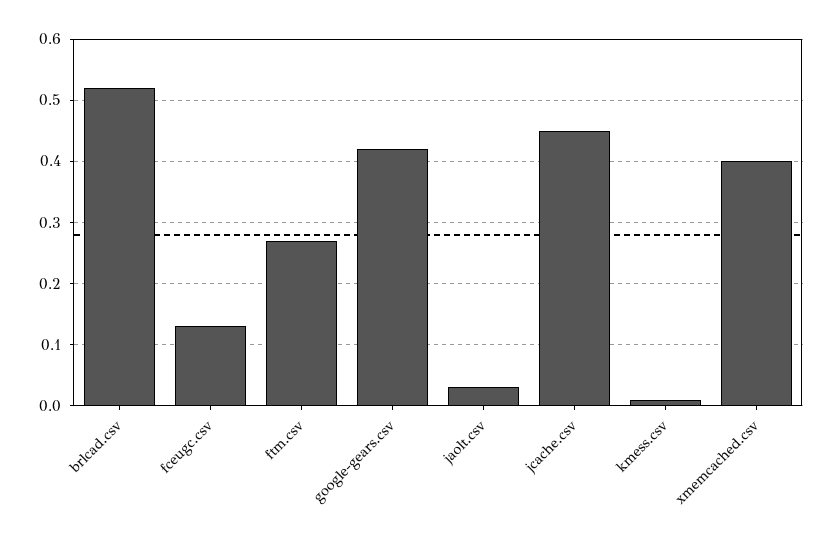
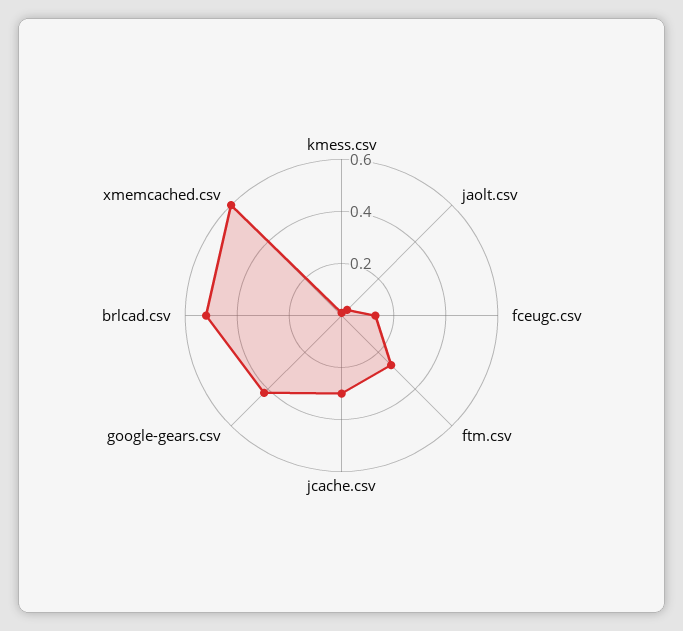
jcache.csv: 0.45 -> 0.3
xmemcached.csv: 0.4 -> 0.6

